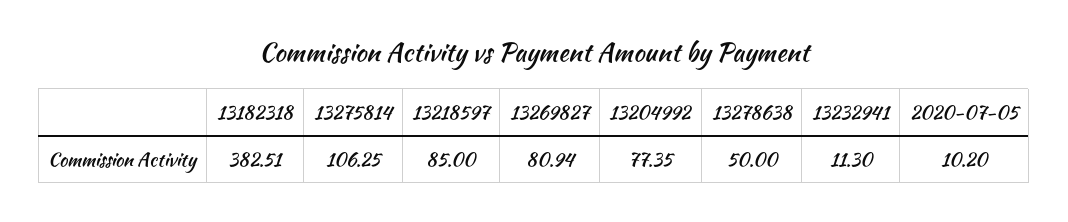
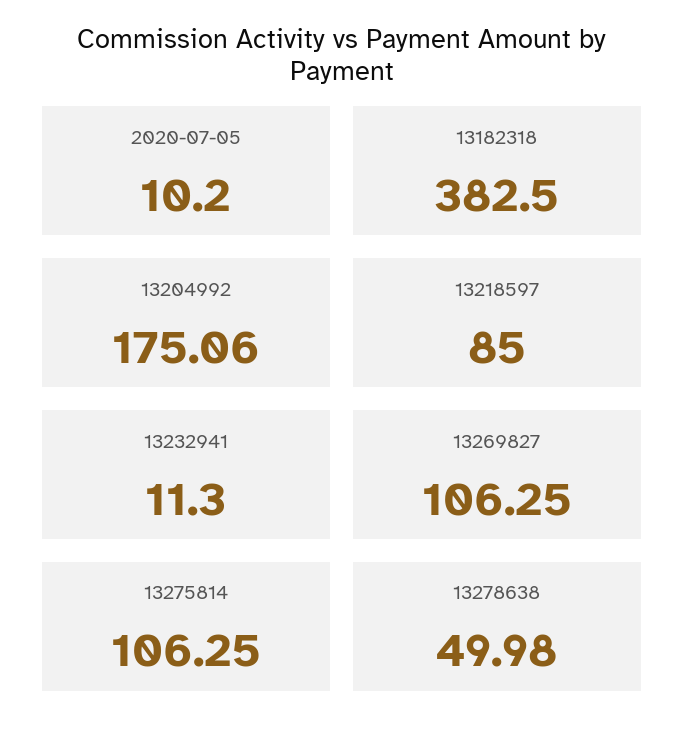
13182318: 382.51 -> 382.5
13269827: 80.94 -> 106.25
13204992: 77.35 -> 175.06
13278638: 50 -> 49.98

